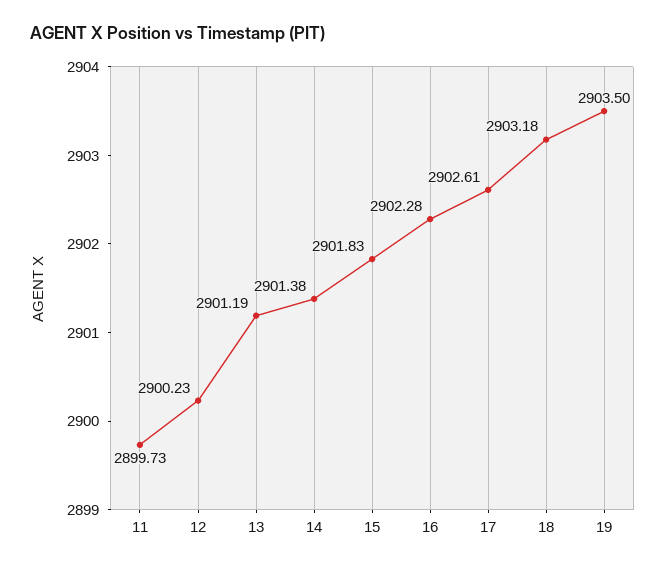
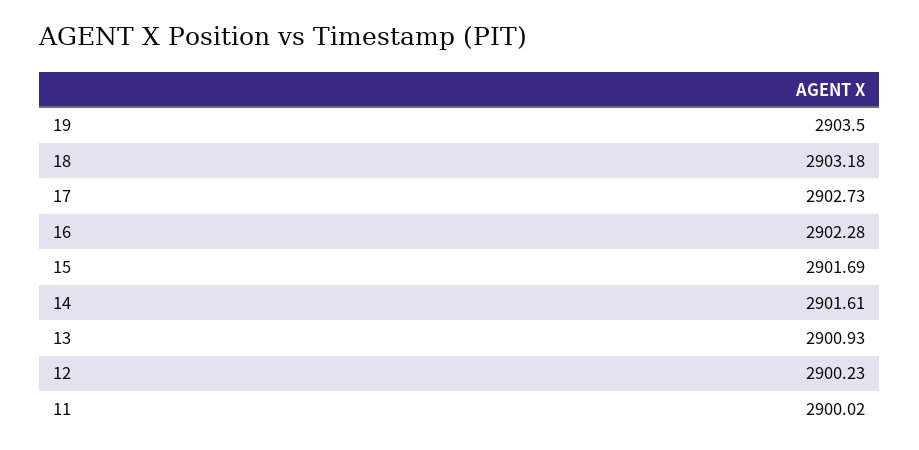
11: 2899.73 -> 2900.02
13: 2901.19 -> 2900.93
14: 2901.38 -> 2901.61
15: 2901.83 -> 2901.69
17: 2902.61 -> 2902.73

